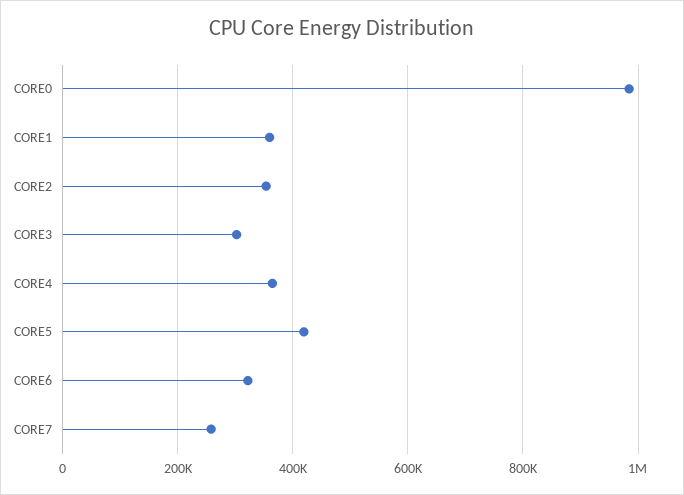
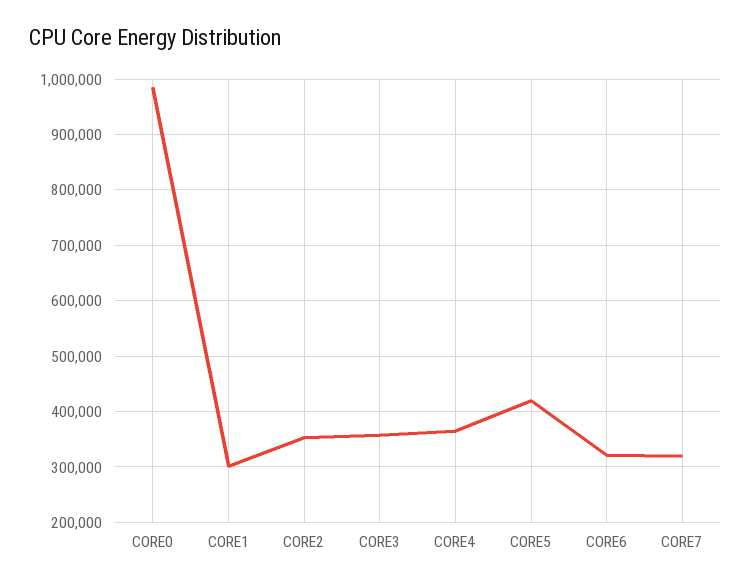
CORE1: 360000 -> 300000
CORE3: 300000 -> 360000
CORE7: 260000 -> 320000

